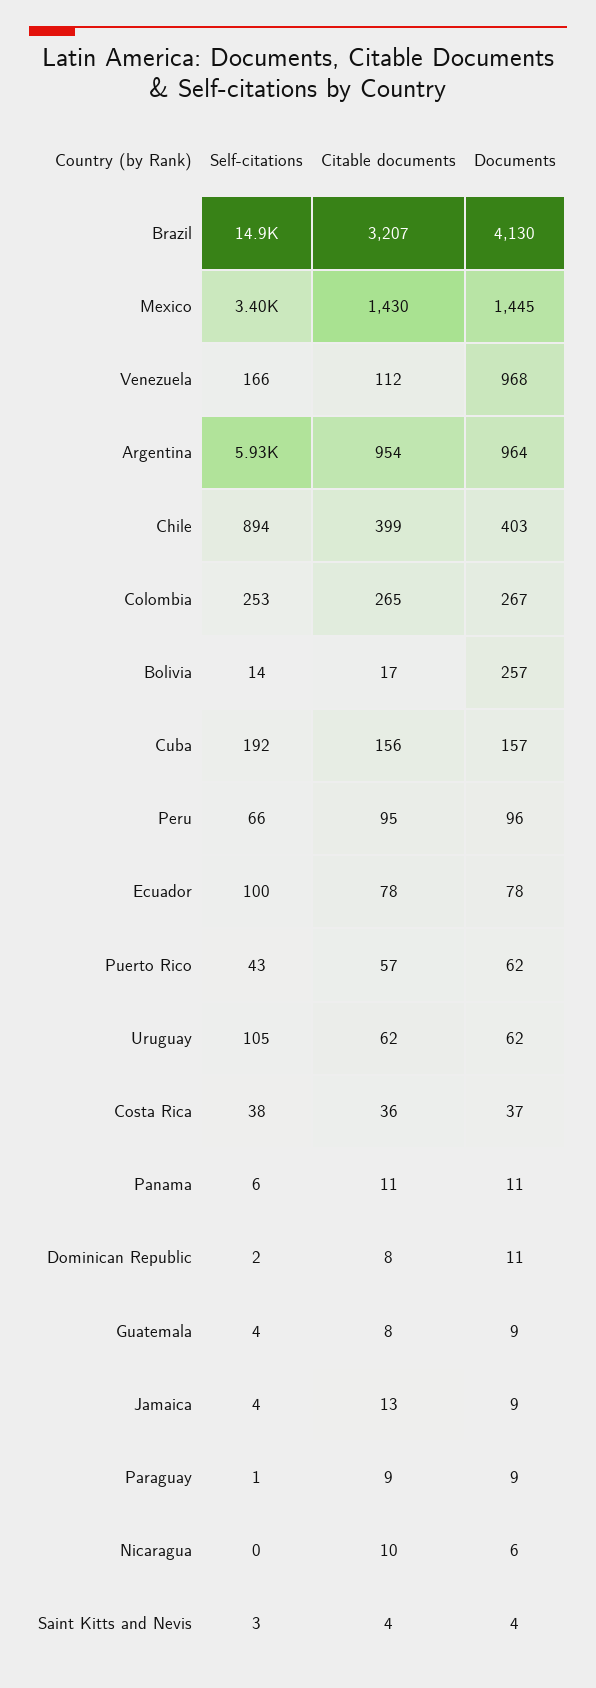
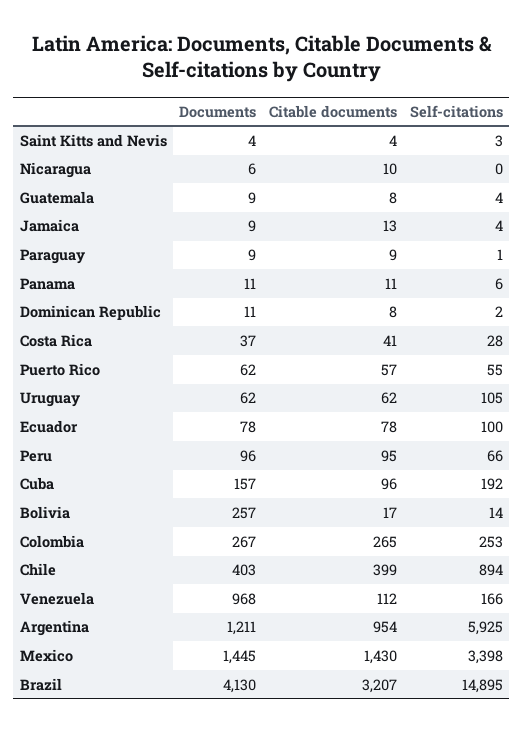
Documents, Argentina: 964 -> 1211
Citable documents, Cuba: 156 -> 96
Self-citations, Puerto Rico: 43 -> 55
Self-citations, Costa Rica: 38 -> 28
Citable documents, Costa Rica: 36 -> 41

